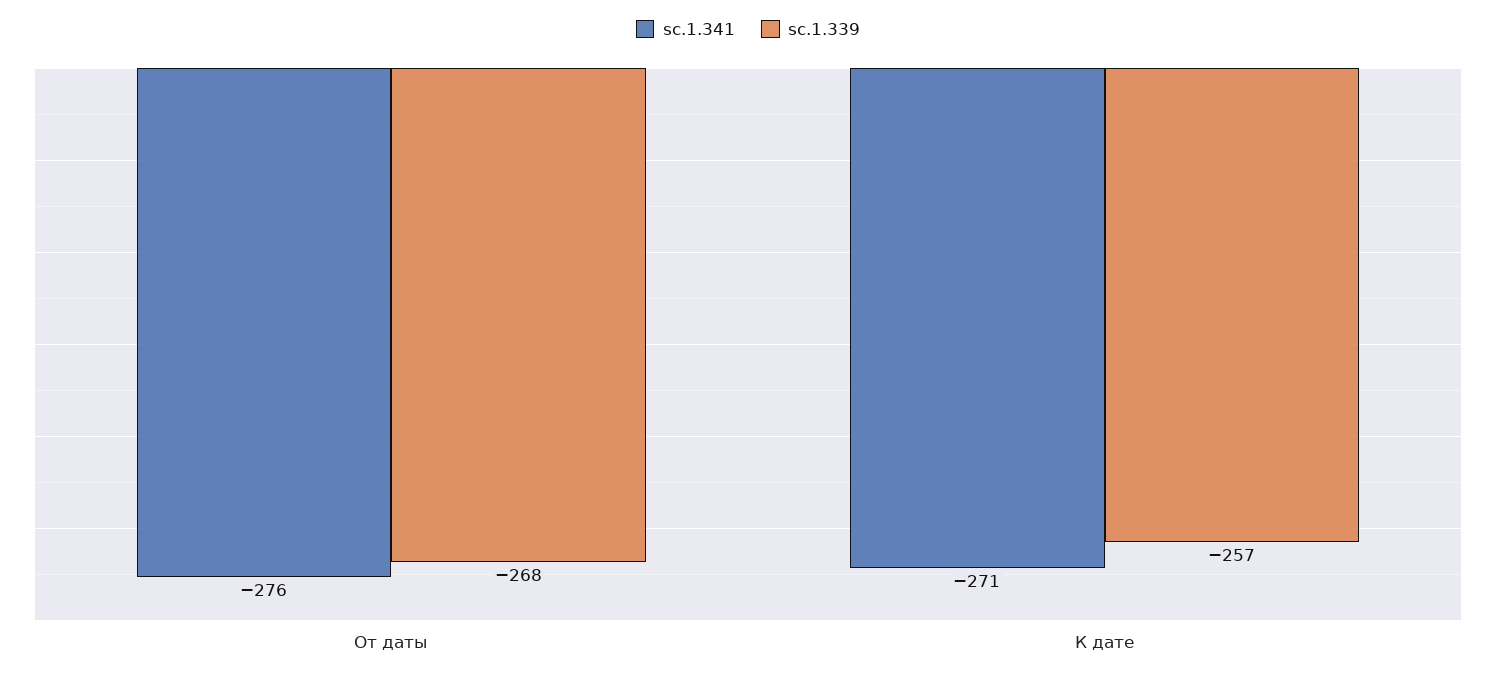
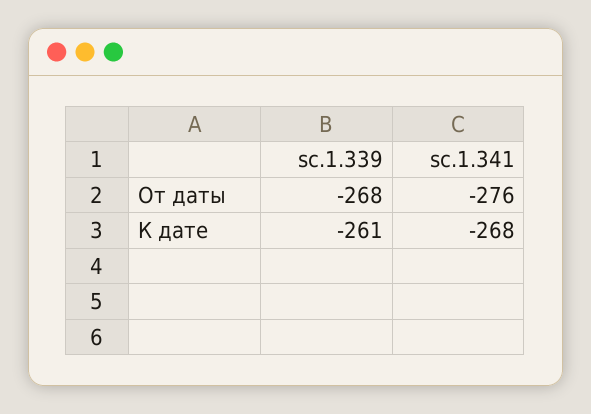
sc.1.341, К дате: -271 -> -268
sc.1.339, К дате: -257 -> -261

